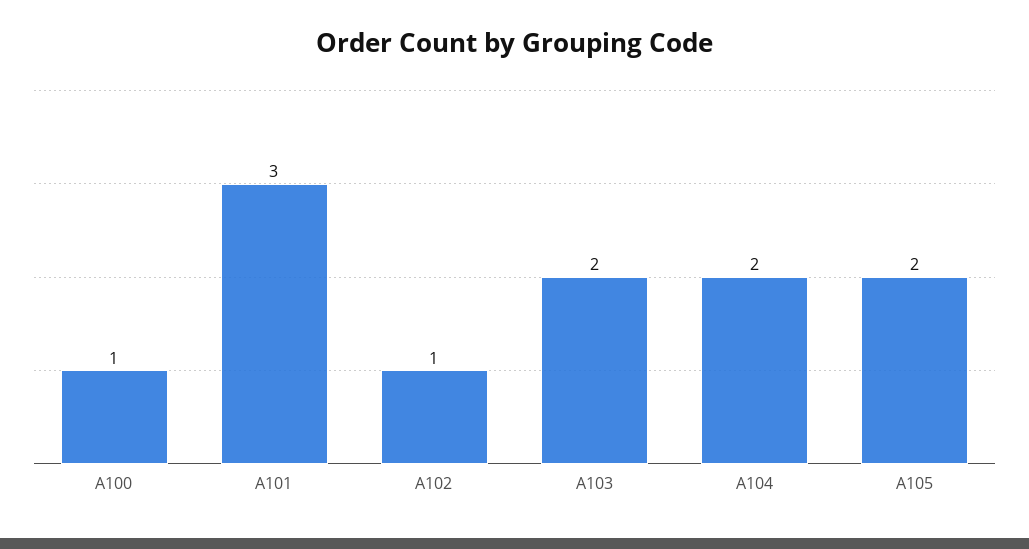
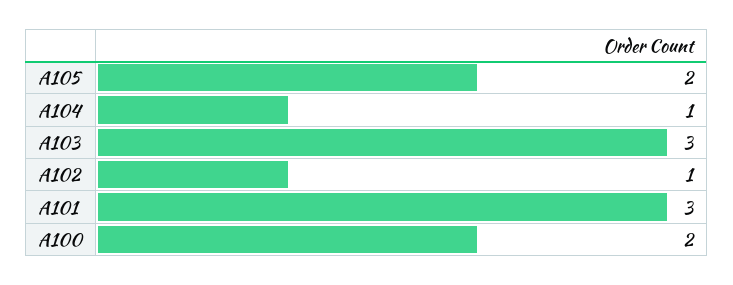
A100: 1 -> 2
A103: 2 -> 3
A104: 2 -> 1

